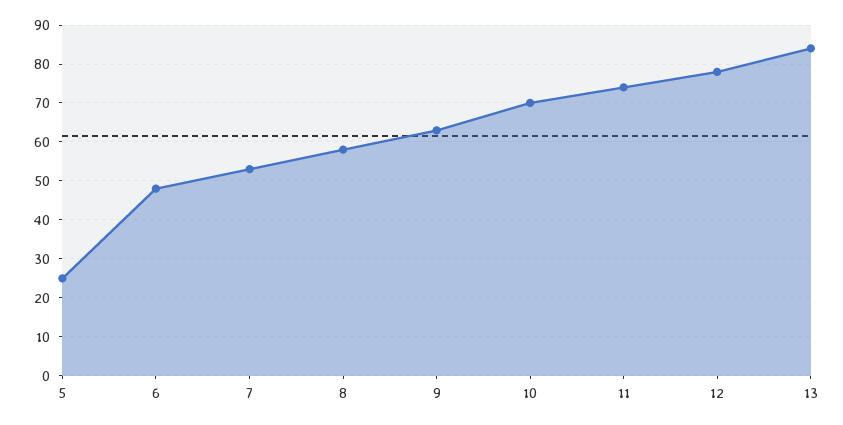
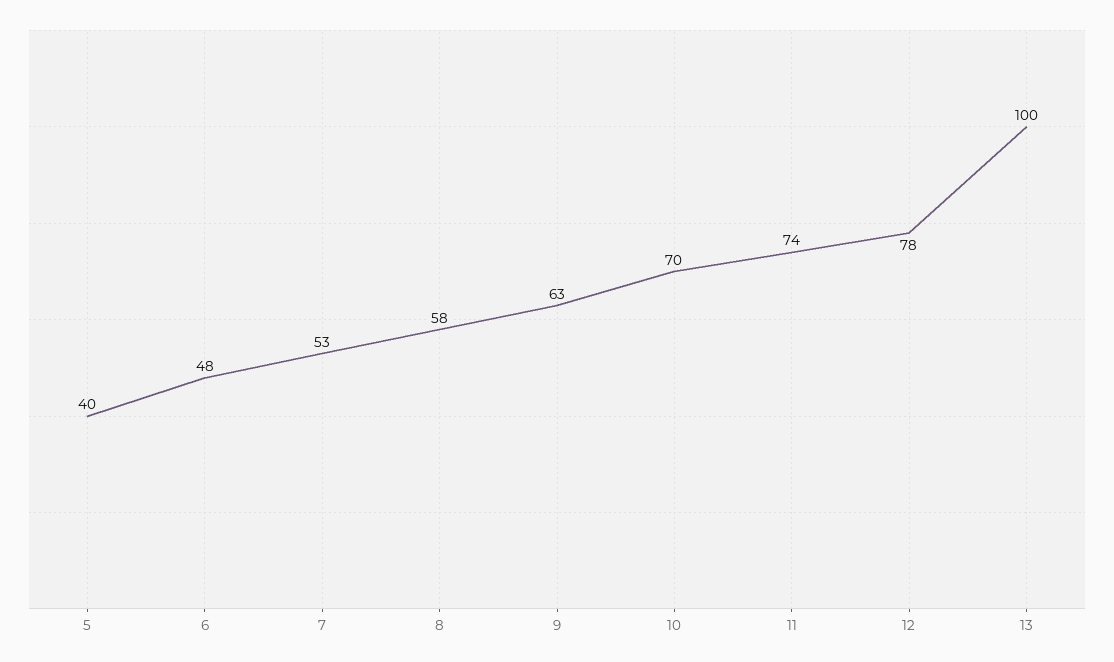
5: 25 -> 40
13: 85 -> 100

